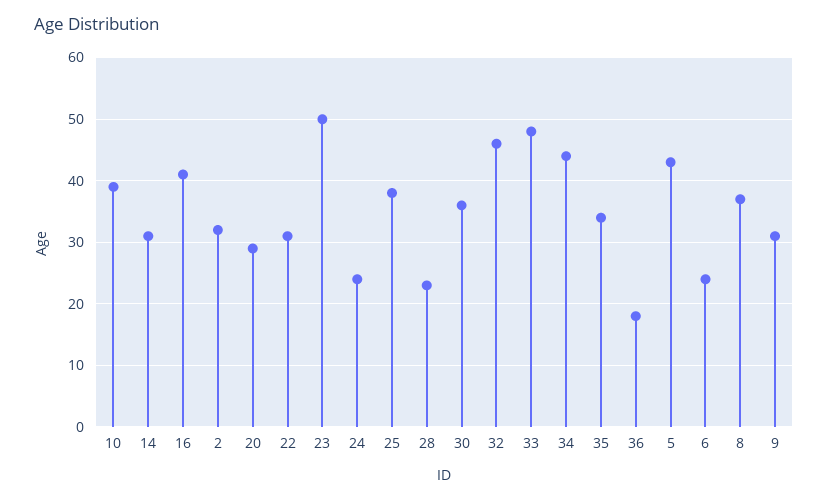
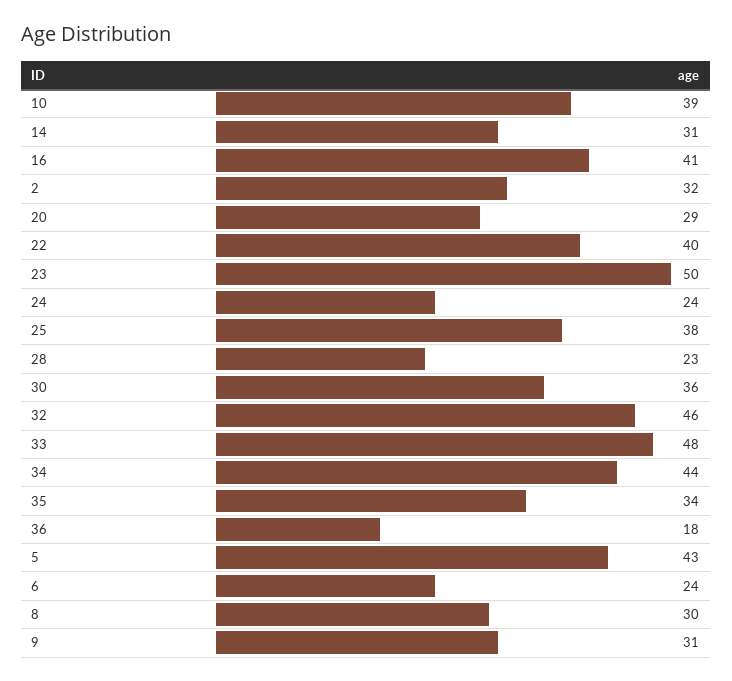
22: 31 -> 40
8: 37 -> 30

